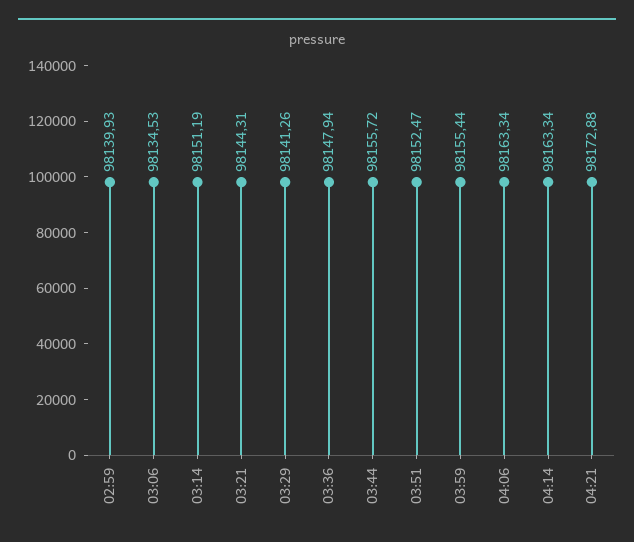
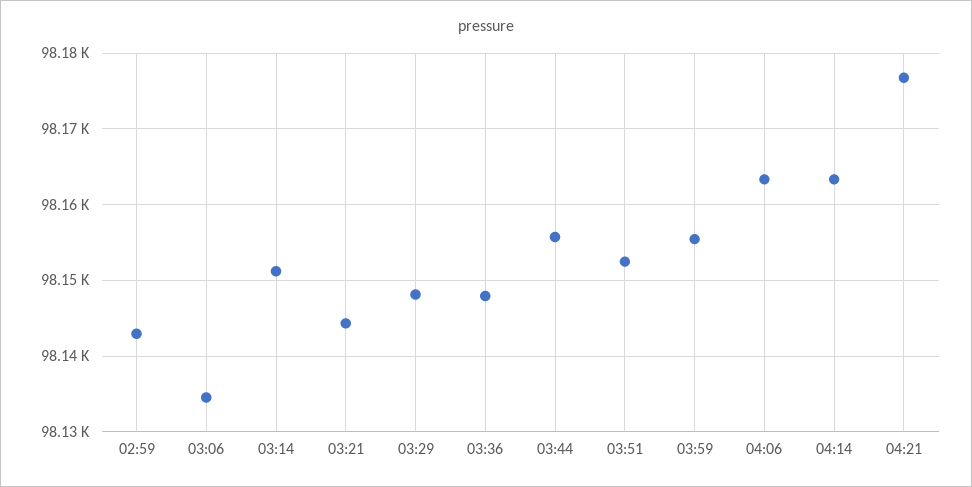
02:59: 98139.93 -> 98143
03:29: 98141.26 -> 98148
04:21: 98172.88 -> 98177

